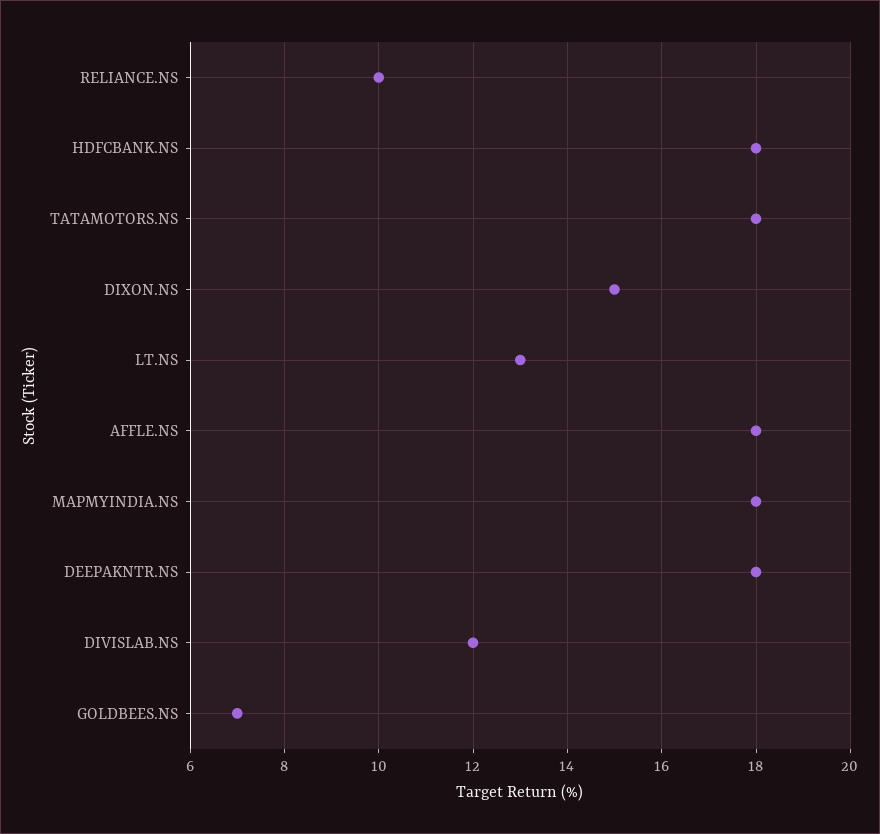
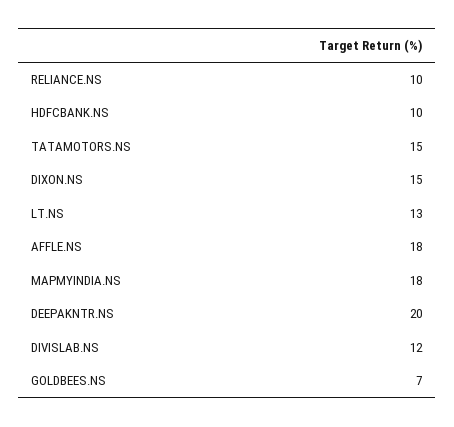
HDFCBANK.NS: 18 -> 10
TATAMOTORS.NS: 18 -> 15
DEEPAKNTR.NS: 18 -> 20

